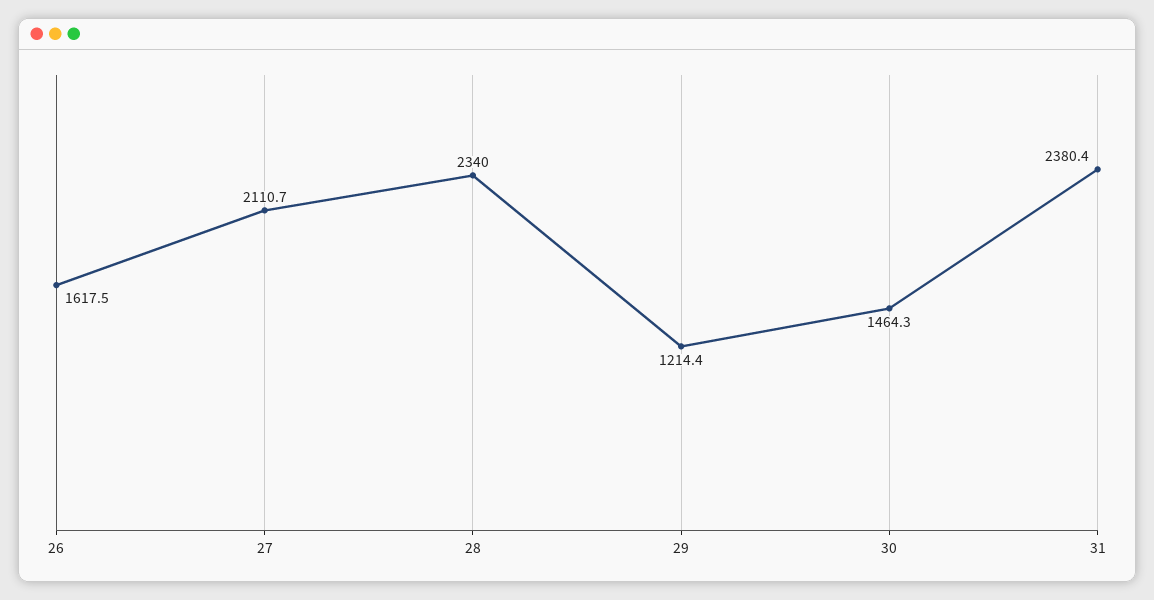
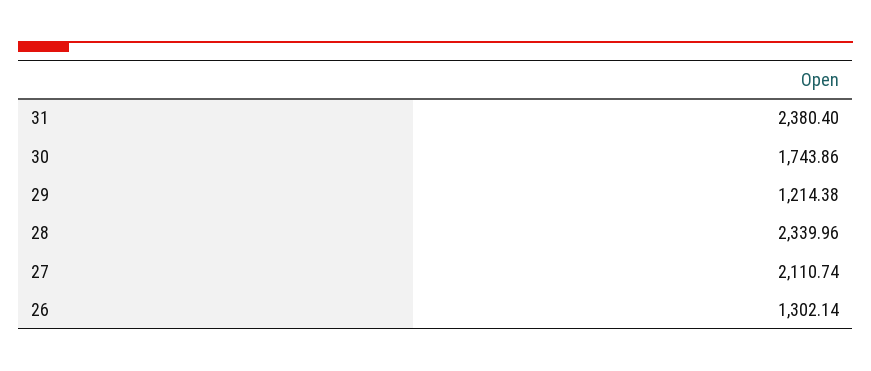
26: 1617.5 -> 1302.14
30: 1464.3 -> 1743.86

